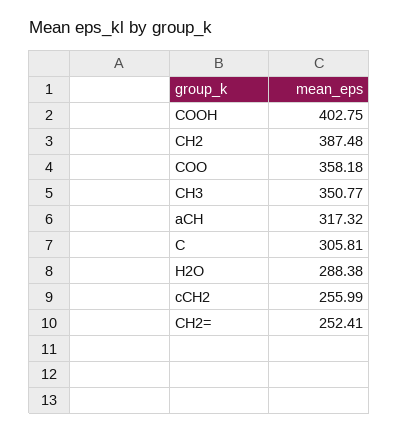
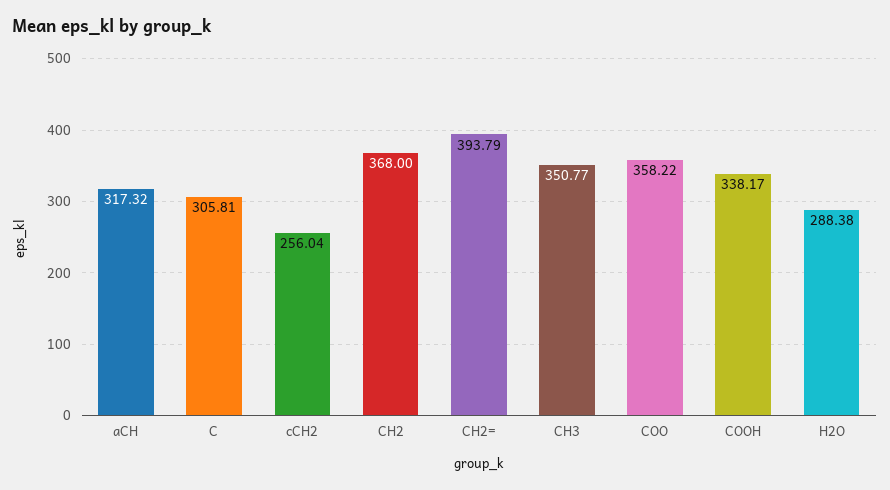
COOH: 402.75 -> 338.17
CH2: 387.48 -> 368
COO: 358.18 -> 358.22
cCH2: 255.99 -> 256.04
CH2=: 252.41 -> 393.79

